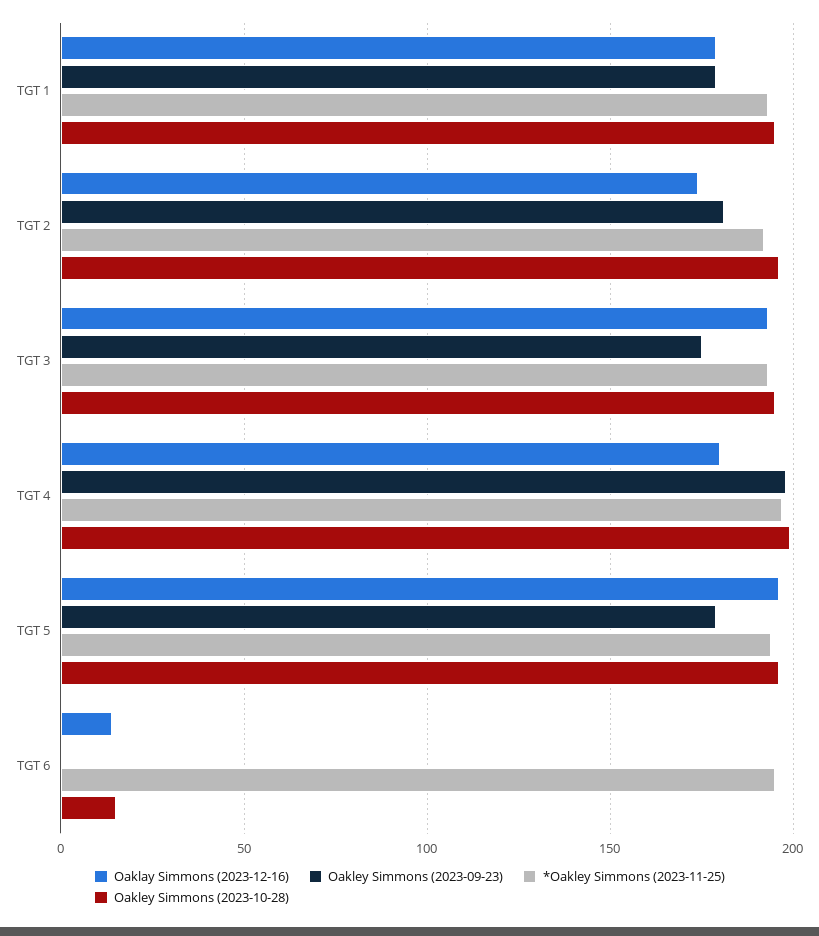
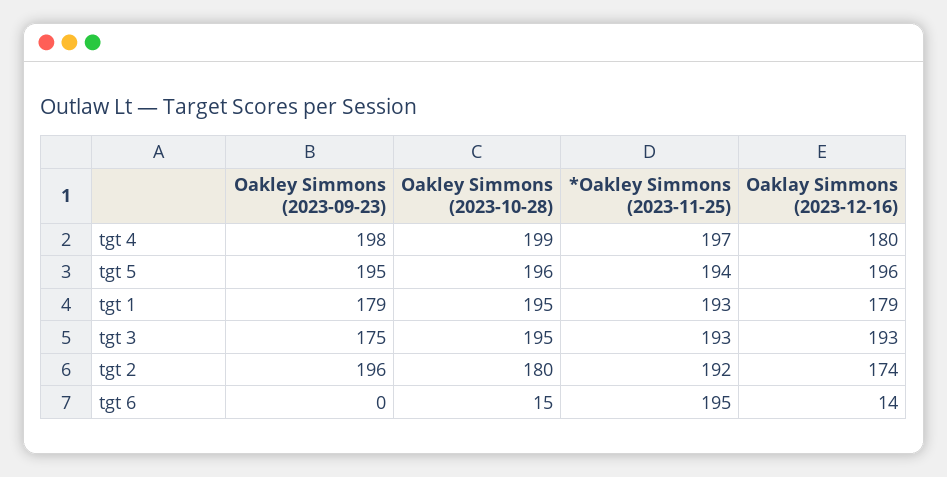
Oakley Simmons (2023-09-23), TGT 2: 180 -> 196
Oakley Simmons (2023-10-28), TGT 2: 195 -> 180
Oakley Simmons (2023-09-23), TGT 5: 180 -> 195

